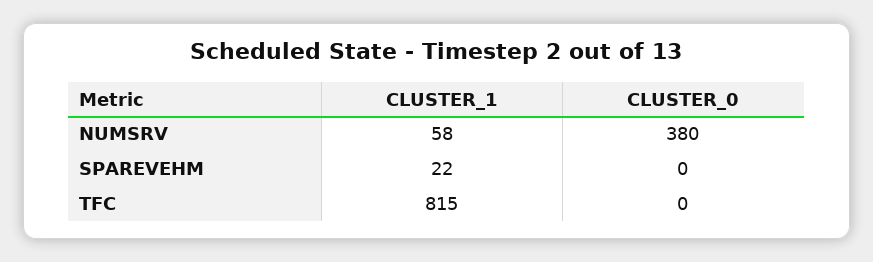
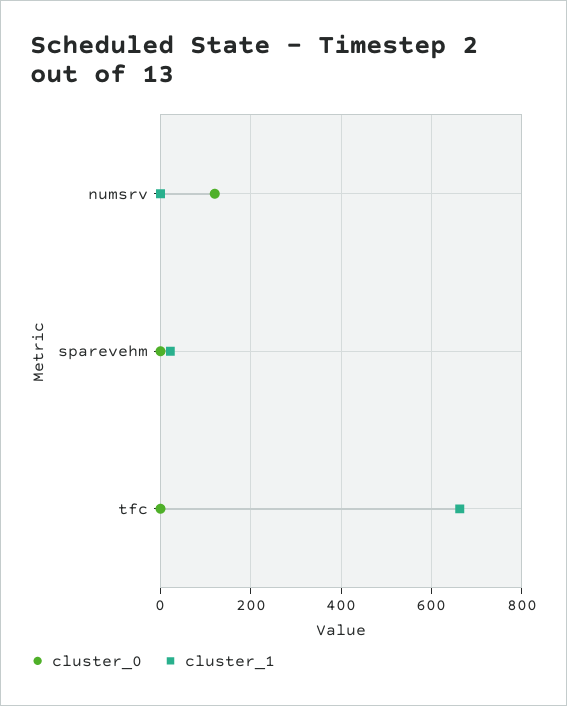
CLUSTER_1, NUMSRV: 58 -> 0
CLUSTER_0, NUMSRV: 380 -> 120
CLUSTER_1, TFC: 815 -> 660

